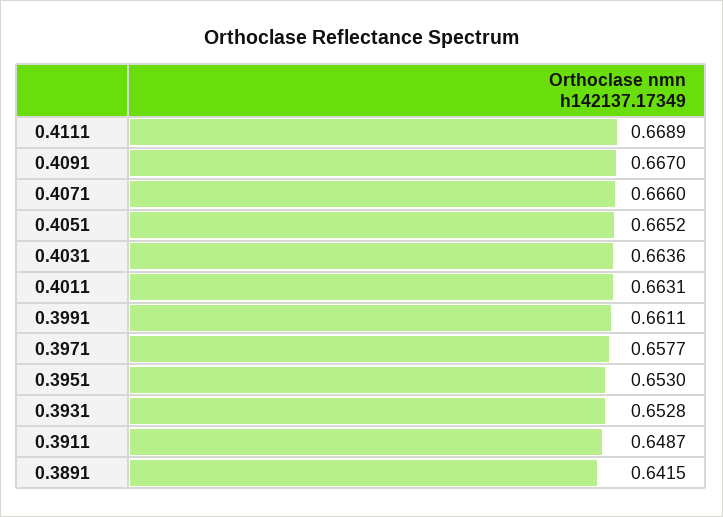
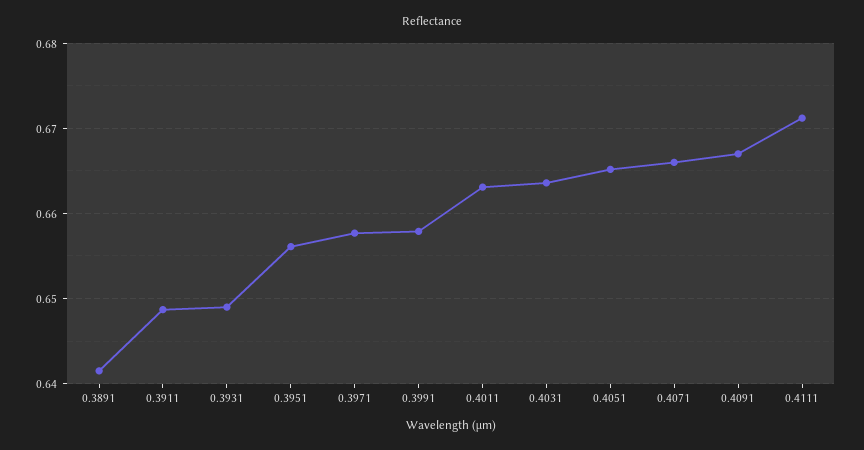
0.4111: 0.6689 -> 0.671
0.3991: 0.6611 -> 0.658
0.3951: 0.653 -> 0.656
0.3931: 0.6528 -> 0.649

